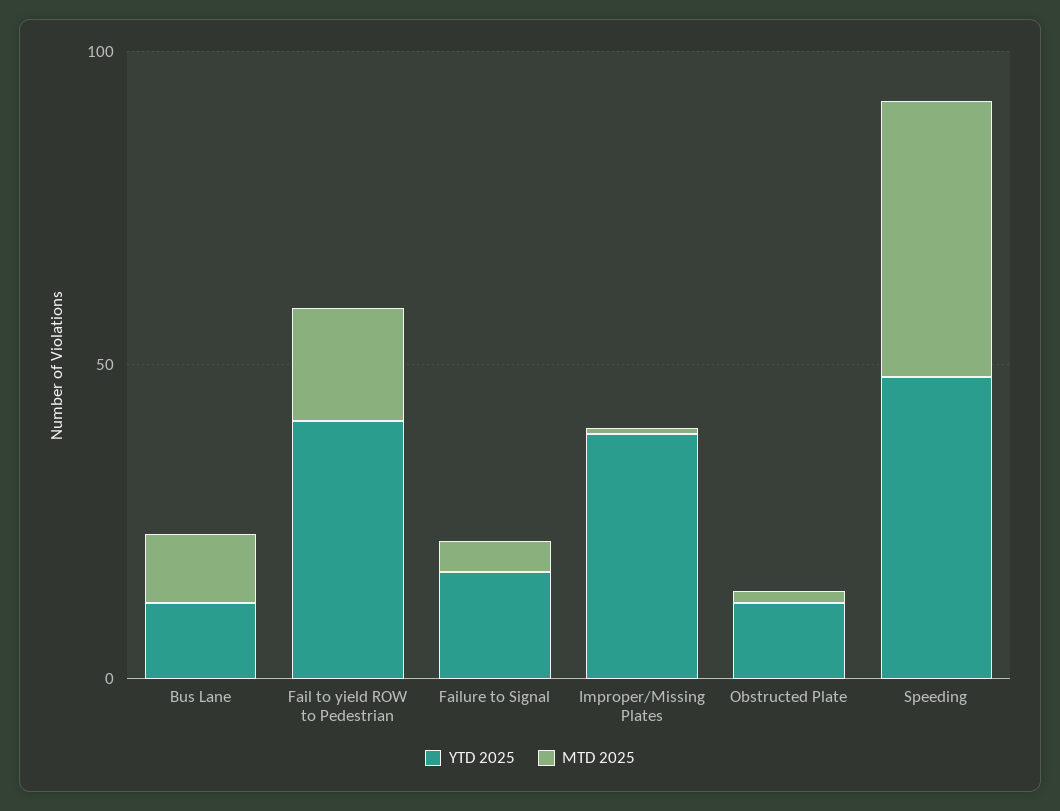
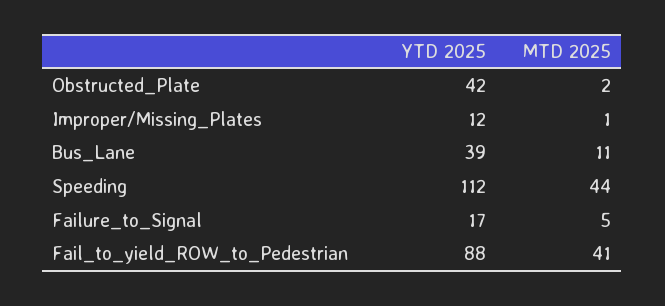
YTD 2025, Bus Lane: 10 -> 39
YTD 2025, Fail to yield ROW to Pedestrian: 40 -> 88
MTD 2025, Fail to yield ROW to Pedestrian: 20 -> 41
YTD 2025, Improper/Missing Plates: 40 -> 12
YTD 2025, Obstructed Plate: 10 -> 42
YTD 2025, Speeding: 50 -> 112

